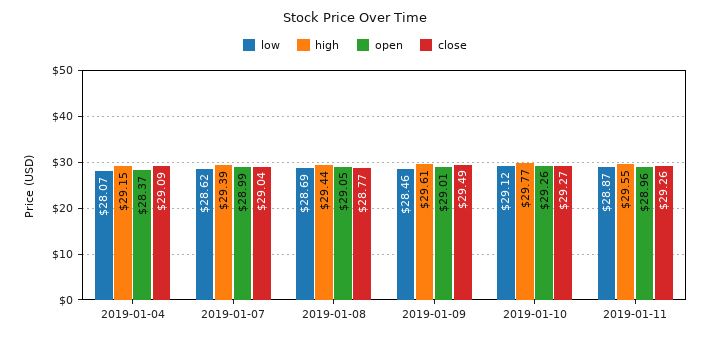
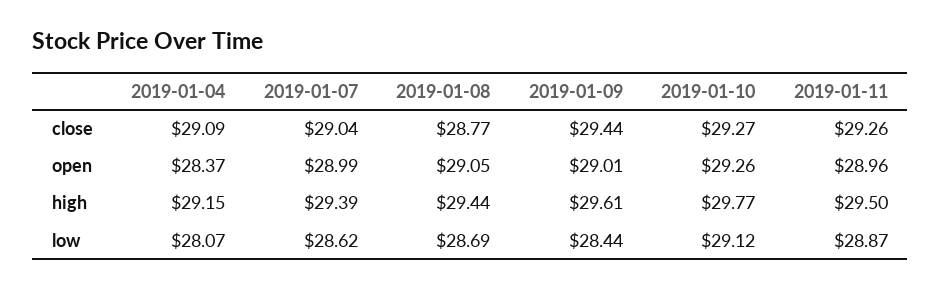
low, 2019-01-09: 28.46 -> 28.44
close, 2019-01-09: 29.49 -> 29.44
high, 2019-01-11: 29.55 -> 29.5

